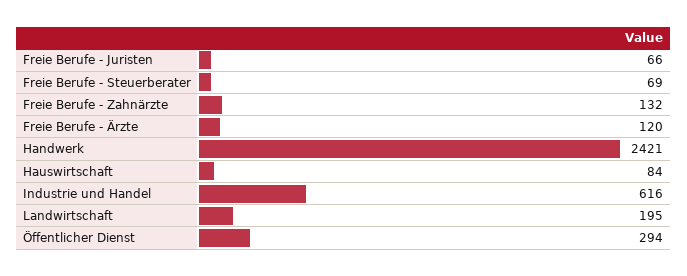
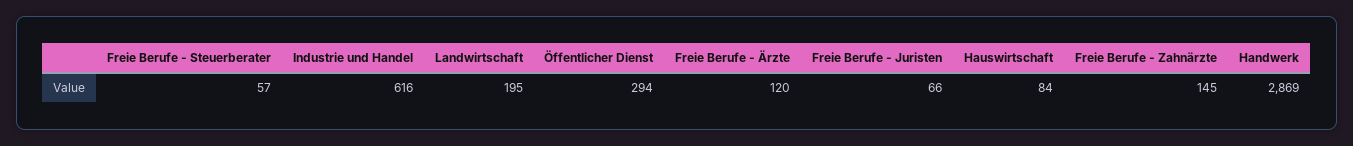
Freie Berufe - Steuerberater: 69 -> 57
Freie Berufe - Zahnärzte: 132 -> 145
Handwerk: 2421 -> 2869

